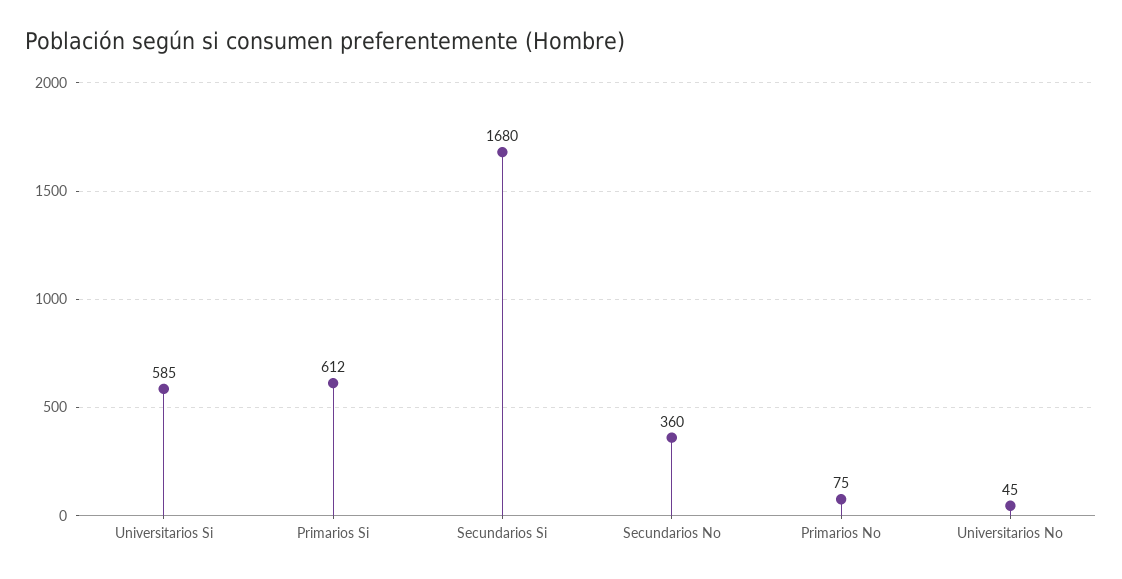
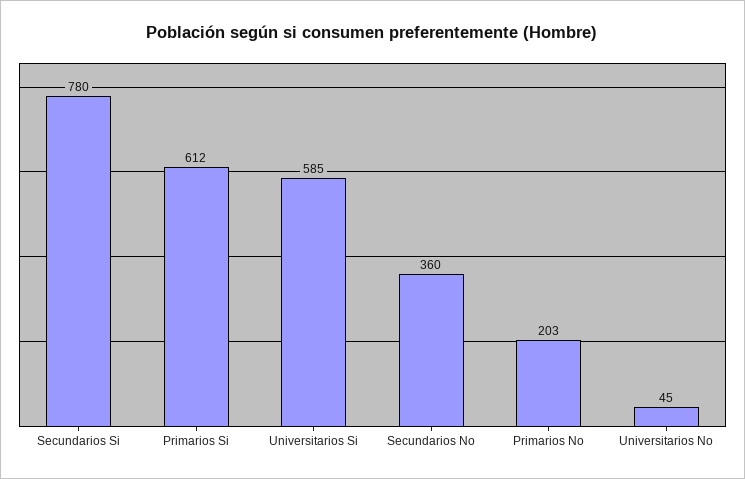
Secundarios Si: 1680 -> 780
Primarios No: 75 -> 203

